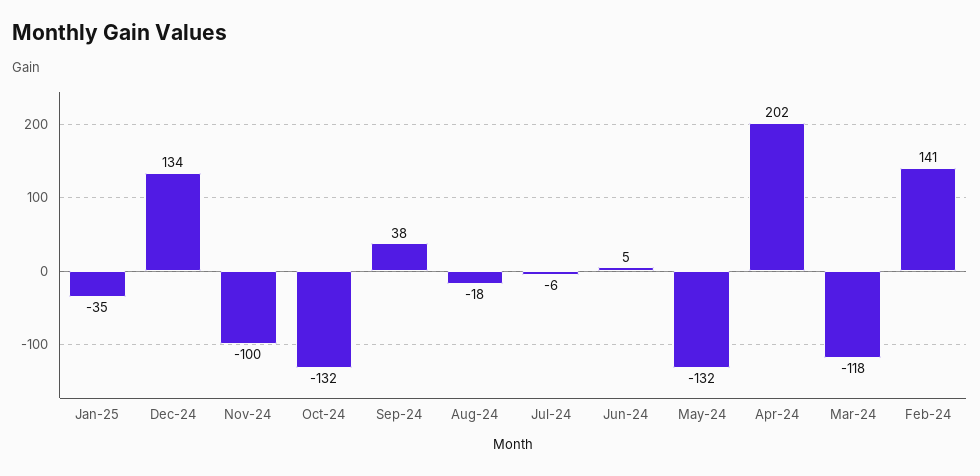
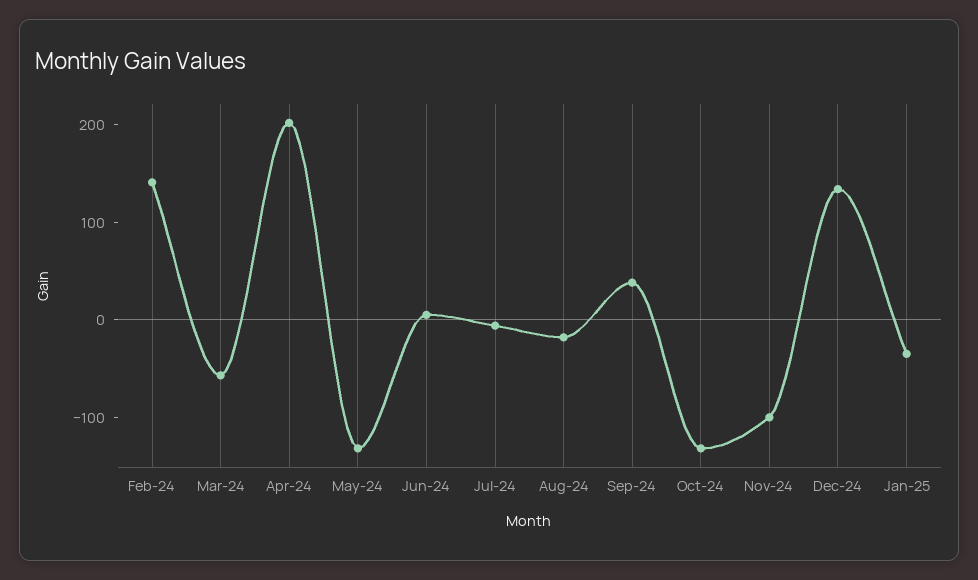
Mar-24: -118 -> -60

